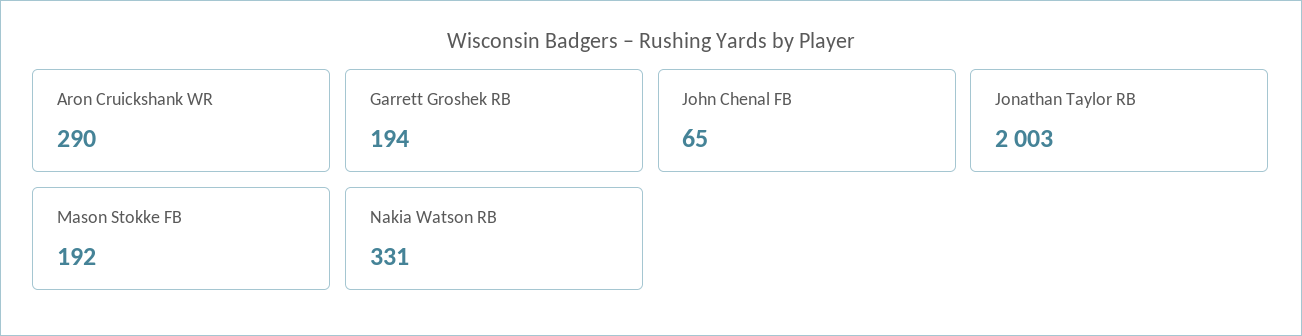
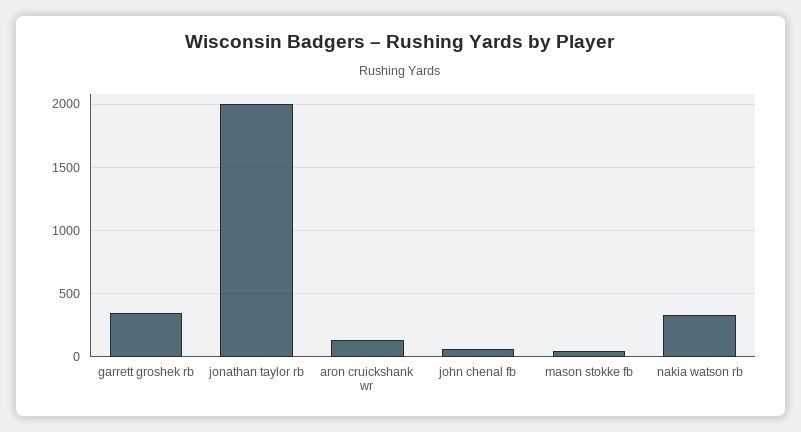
Aron Cruickshank WR: 290 -> 150
Garrett Groshek RB: 194 -> 350
Mason Stokke FB: 192 -> 50

